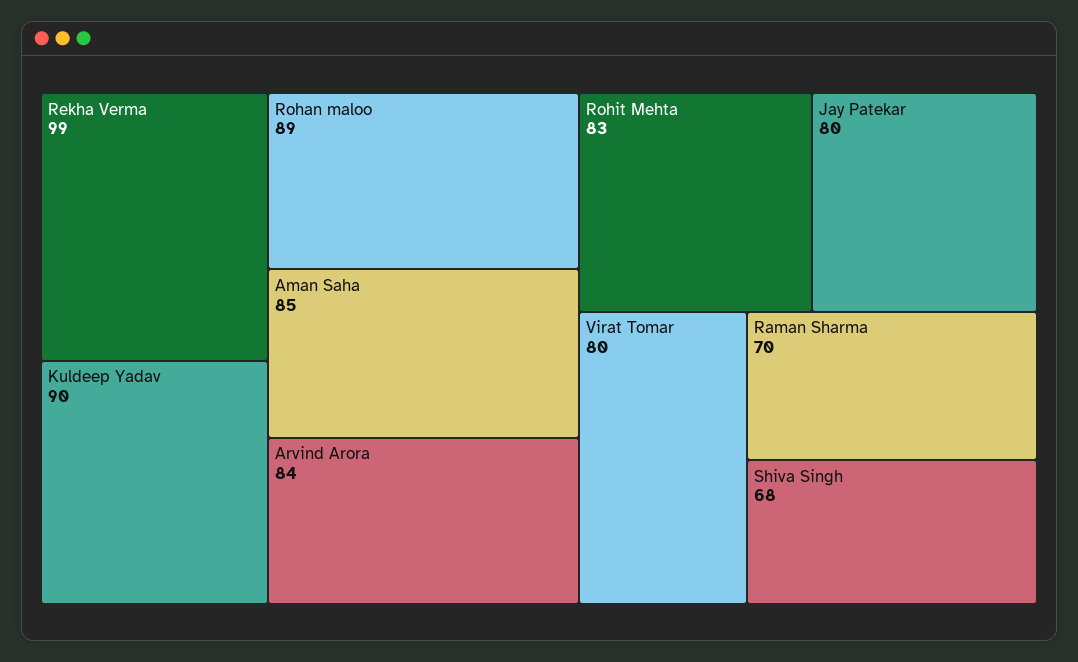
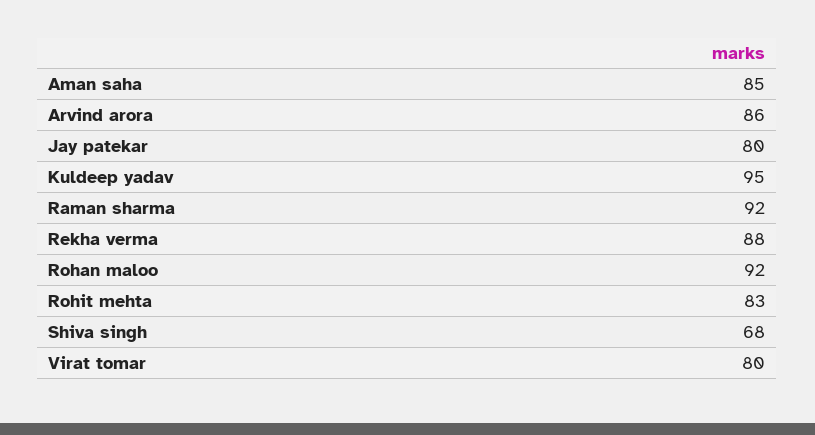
Rekha Verma: 99 -> 88
Kuldeep Yadav: 90 -> 95
Rohan maloo: 89 -> 92
Arvind Arora: 84 -> 86
Raman Sharma: 70 -> 92

